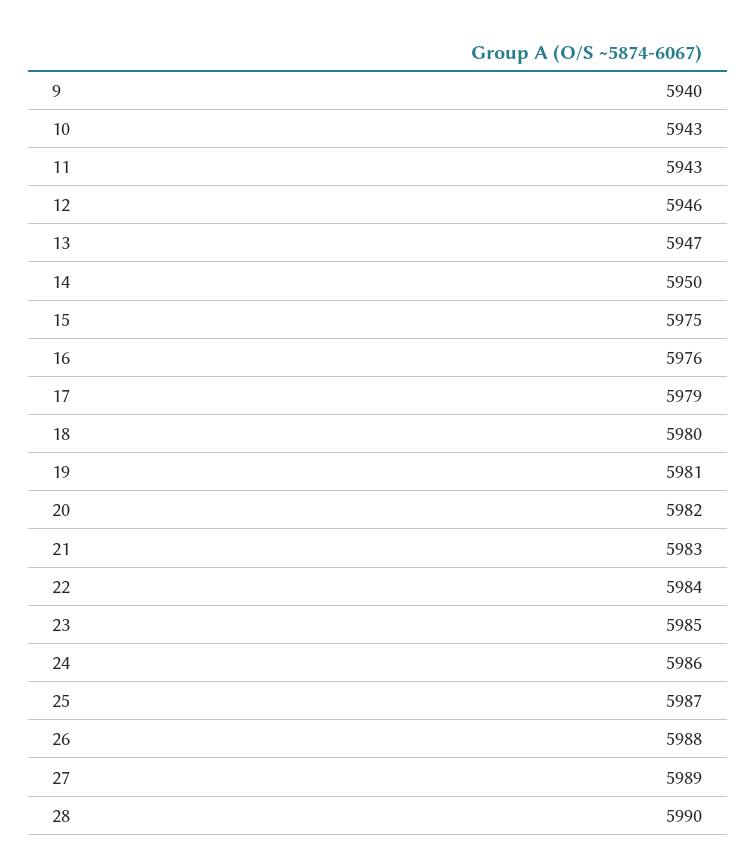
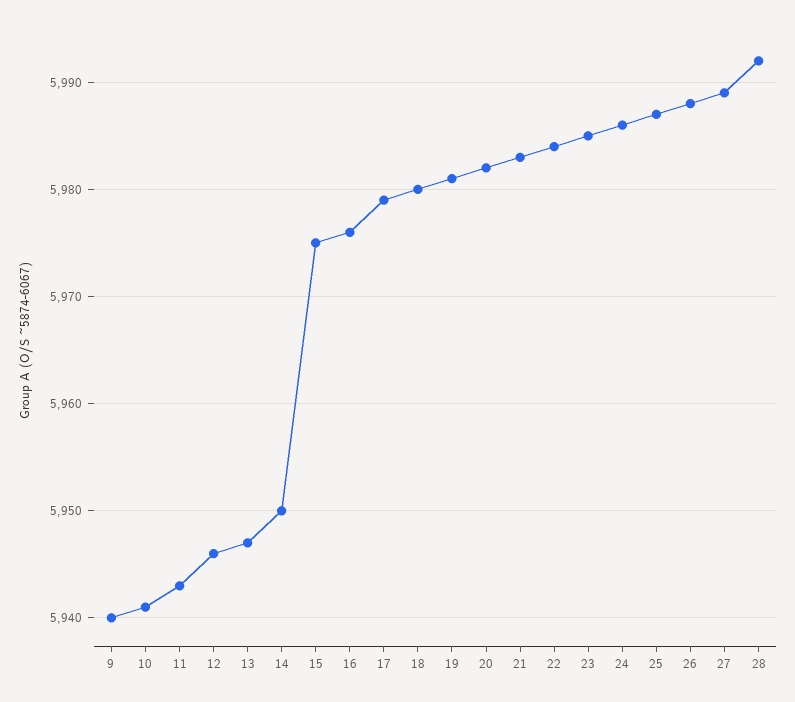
10: 5943 -> 5941
28: 5990 -> 5992

